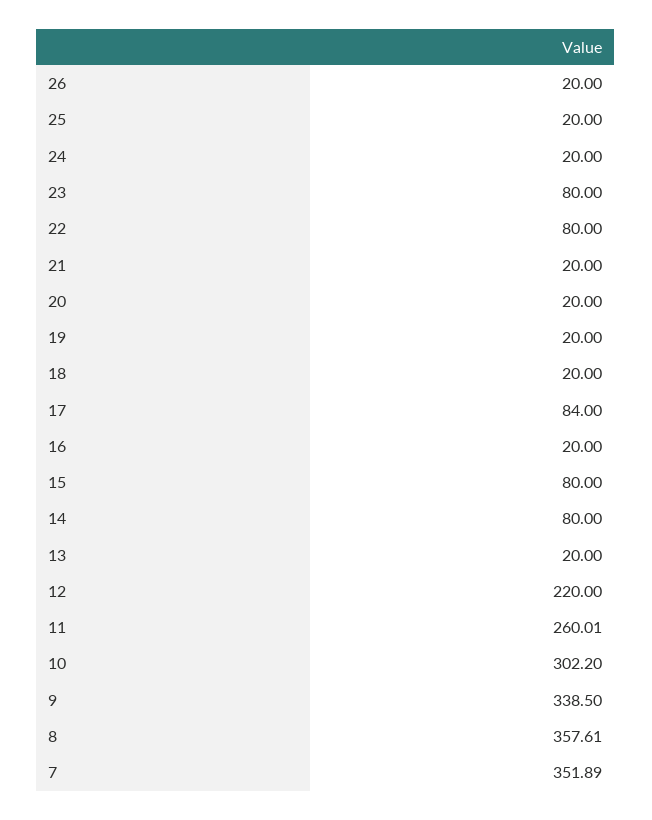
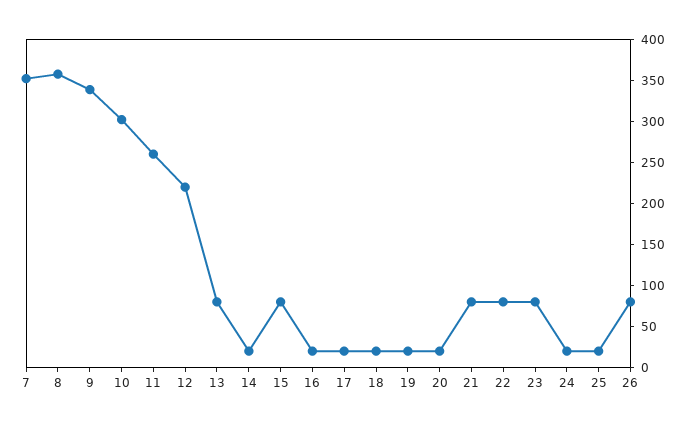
26: 20 -> 80
21: 20 -> 80
17: 84 -> 20
14: 80 -> 20
13: 20 -> 80

